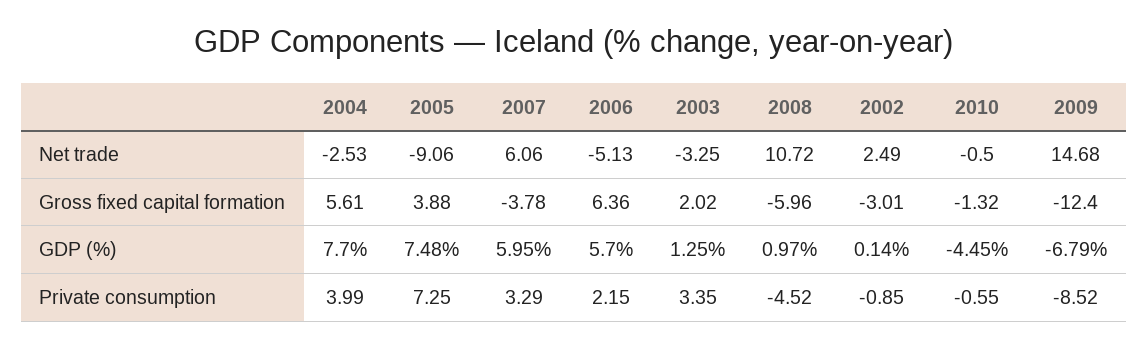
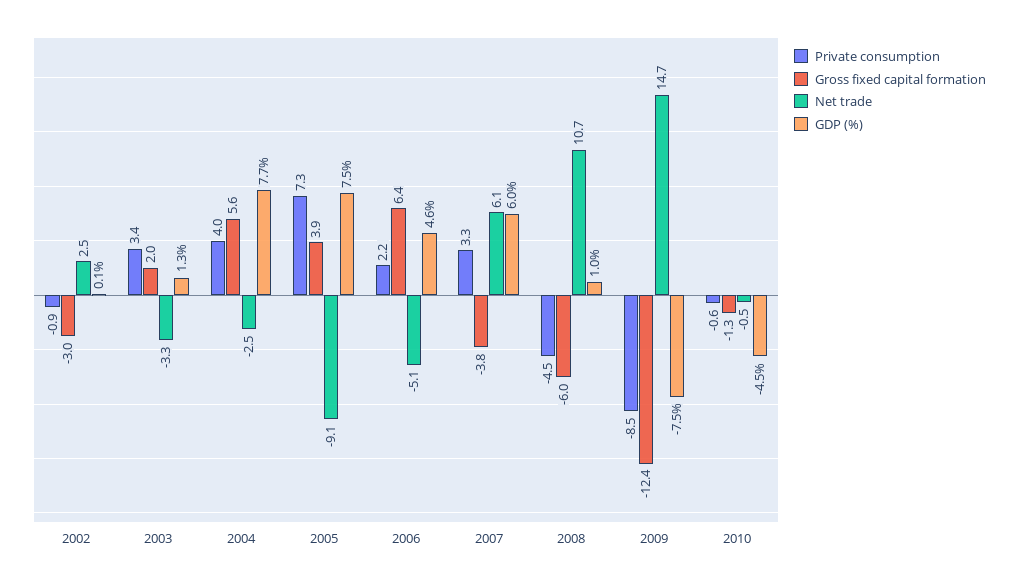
GDP (%), 2006: 5.7 -> 4.6
GDP (%), 2009: -6.79 -> -7.5

